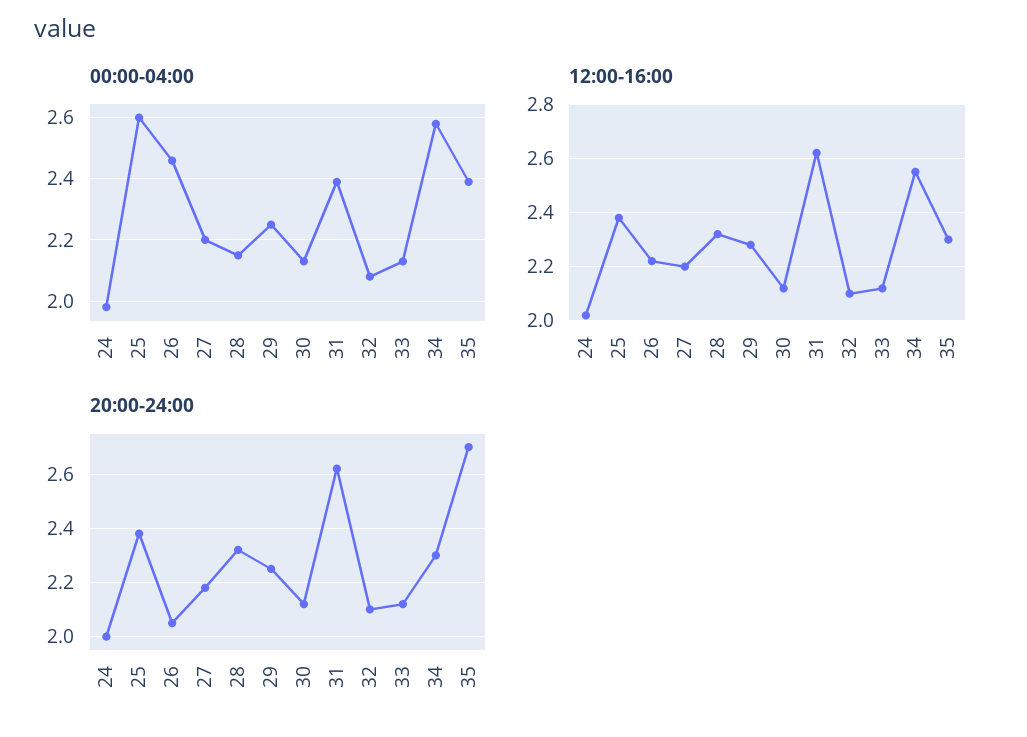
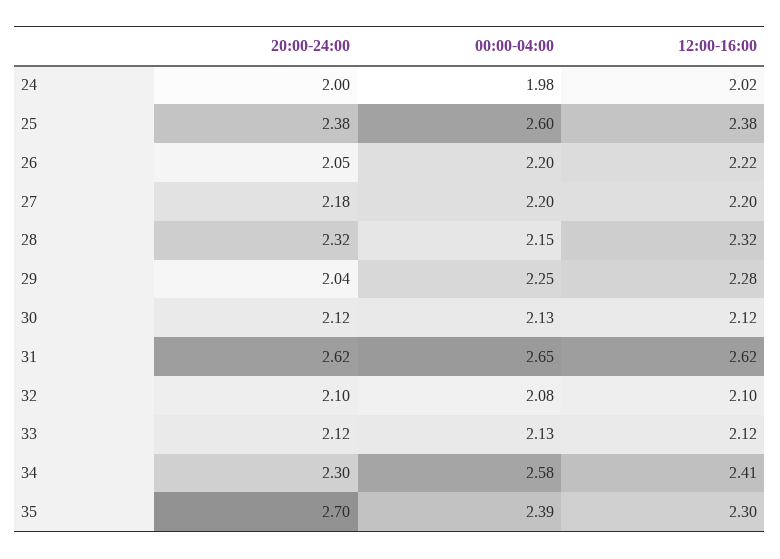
00:00-04:00, 26: 2.45 -> 2.2
00:00-04:00, 31: 2.4 -> 2.65
12:00-16:00, 34: 2.55 -> 2.41
20:00-24:00, 29: 2.25 -> 2.04

